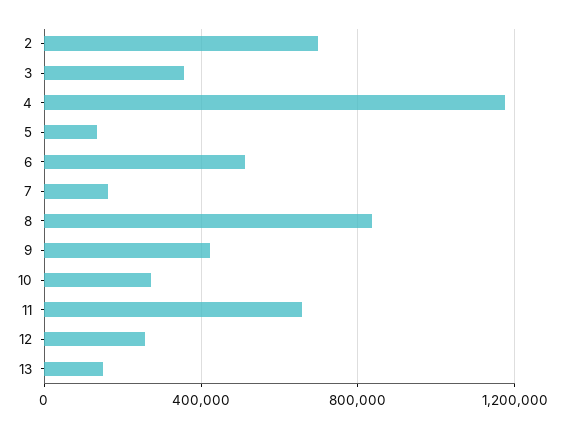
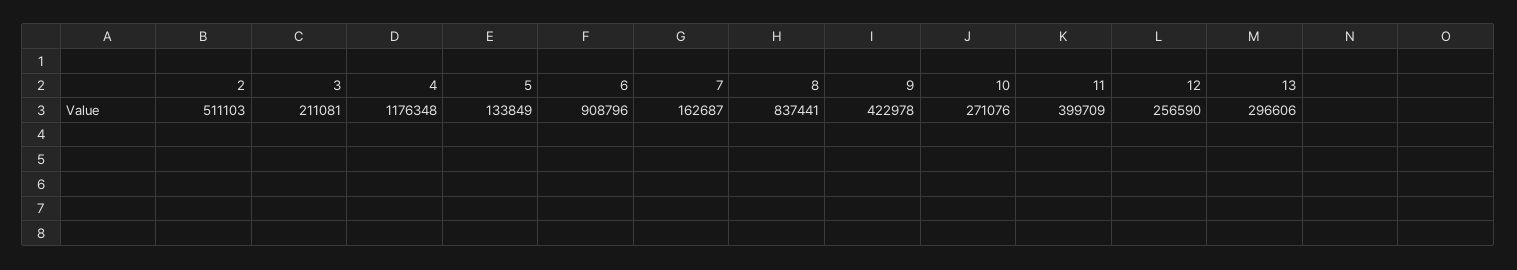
2: 700000 -> 511103
3: 350000 -> 211081
6: 500000 -> 908796
11: 650000 -> 399709
13: 150000 -> 296606

